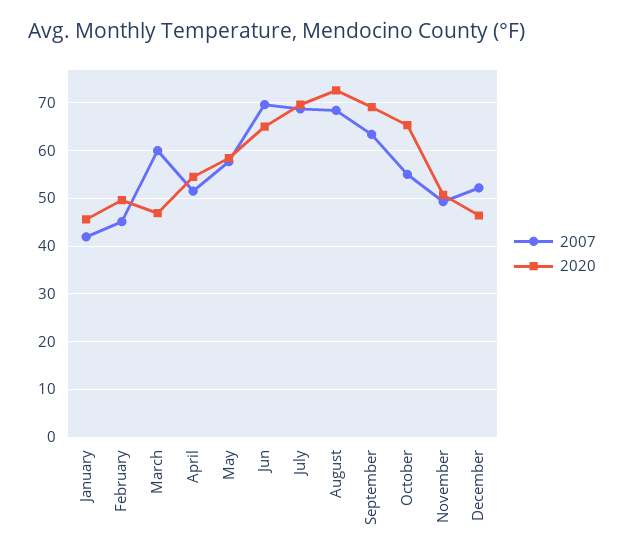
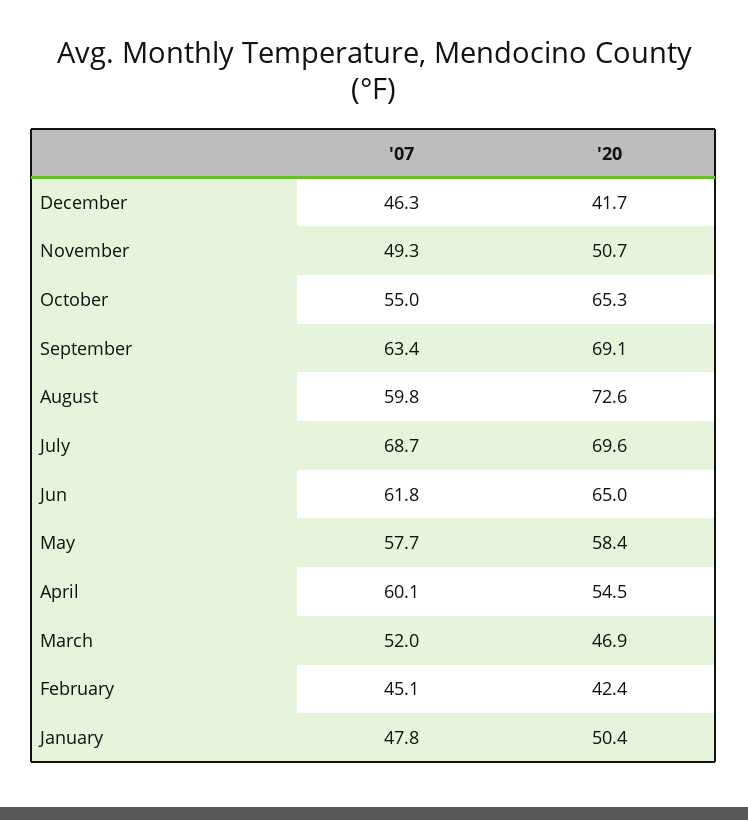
2007, January: 42 -> 47.8
2020, January: 46 -> 50.4
2020, February: 50 -> 42.4
2007, March: 60 -> 52
2007, April: 52 -> 60.1
2007, Jun: 70 -> 61.8
2007, August: 68 -> 59.8
2007, December: 52 -> 46.3
2020, December: 46 -> 41.7

